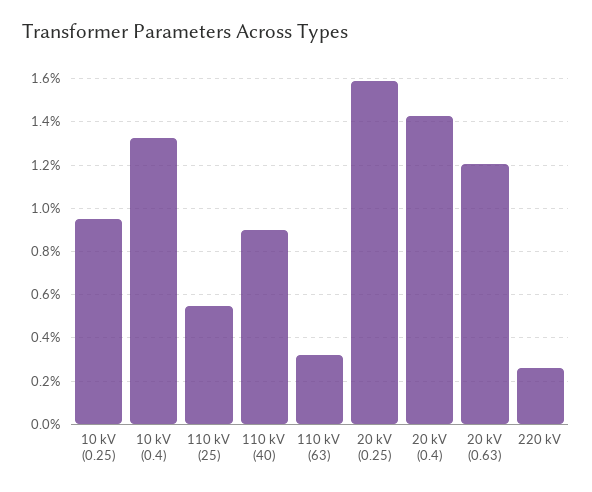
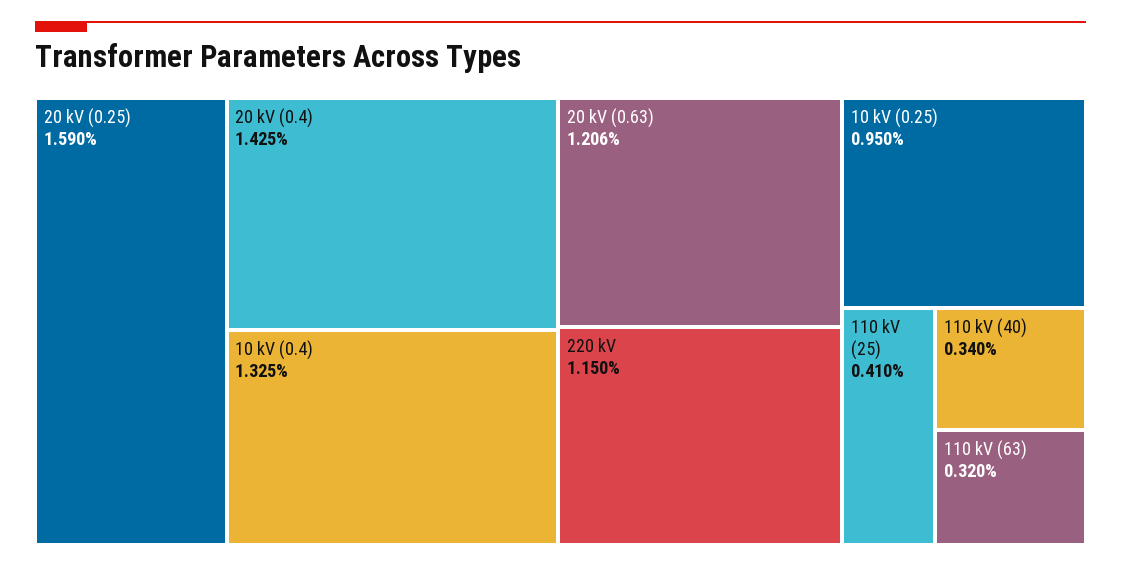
110 kV (25): 0.55 -> 0.41
110 kV (40): 0.9 -> 0.34
220 kV: 0.25 -> 1.15

